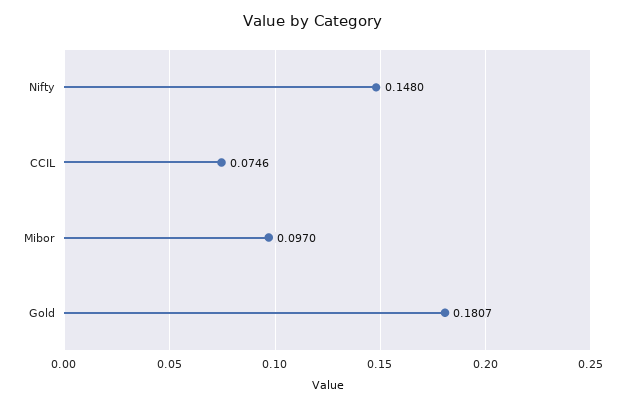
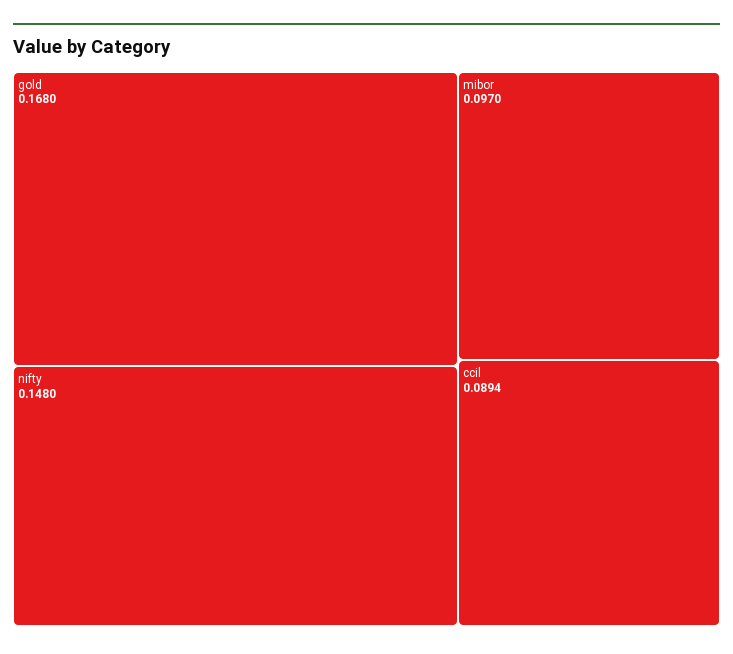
CCIL: 0.0746 -> 0.0894
Gold: 0.1807 -> 0.168

